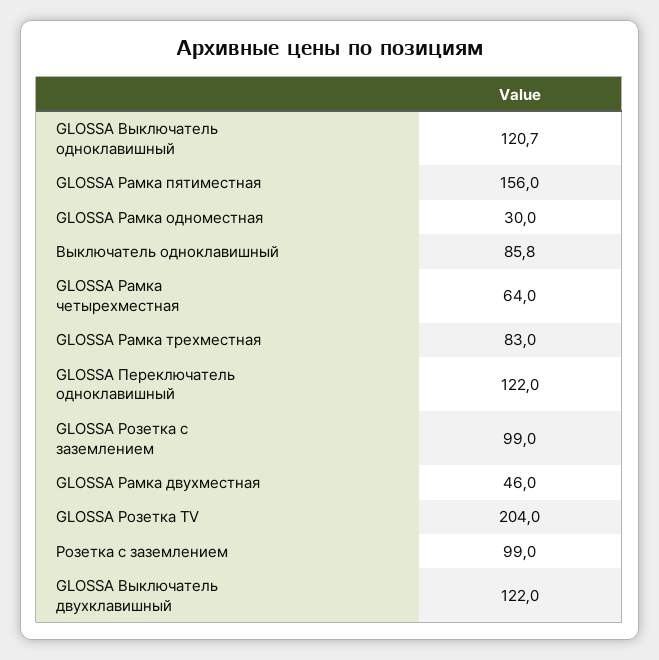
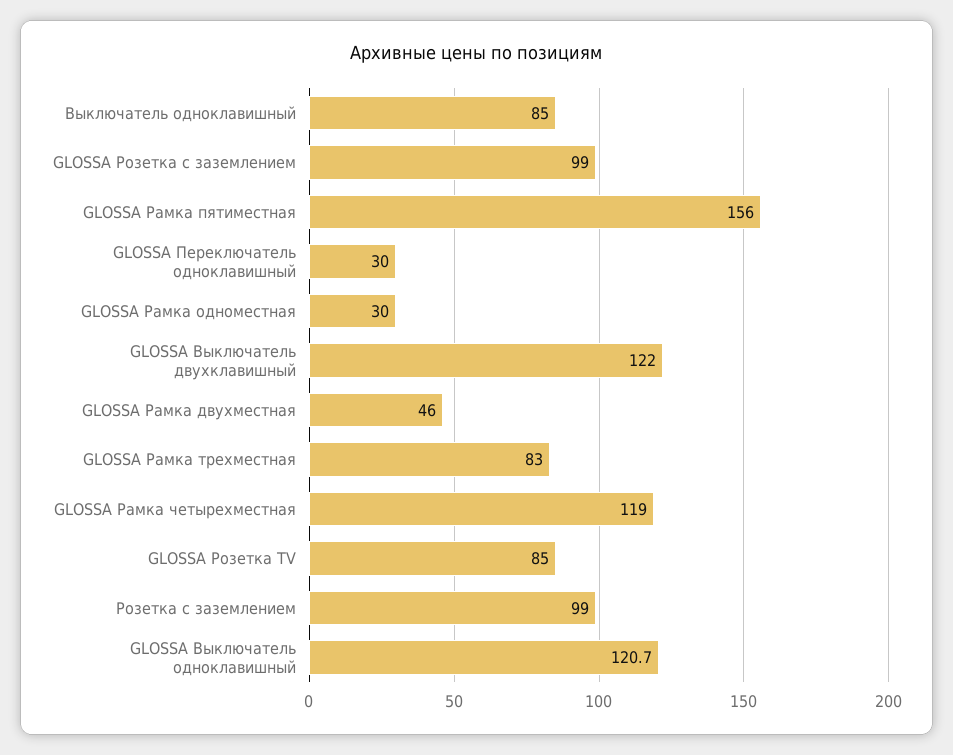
Выключатель одноклавишный: 85.8 -> 85
GLOSSA Рамка четырехместная: 64 -> 119
GLOSSA Переключатель одноклавишный: 122 -> 30
GLOSSA Розетка TV: 204 -> 85

